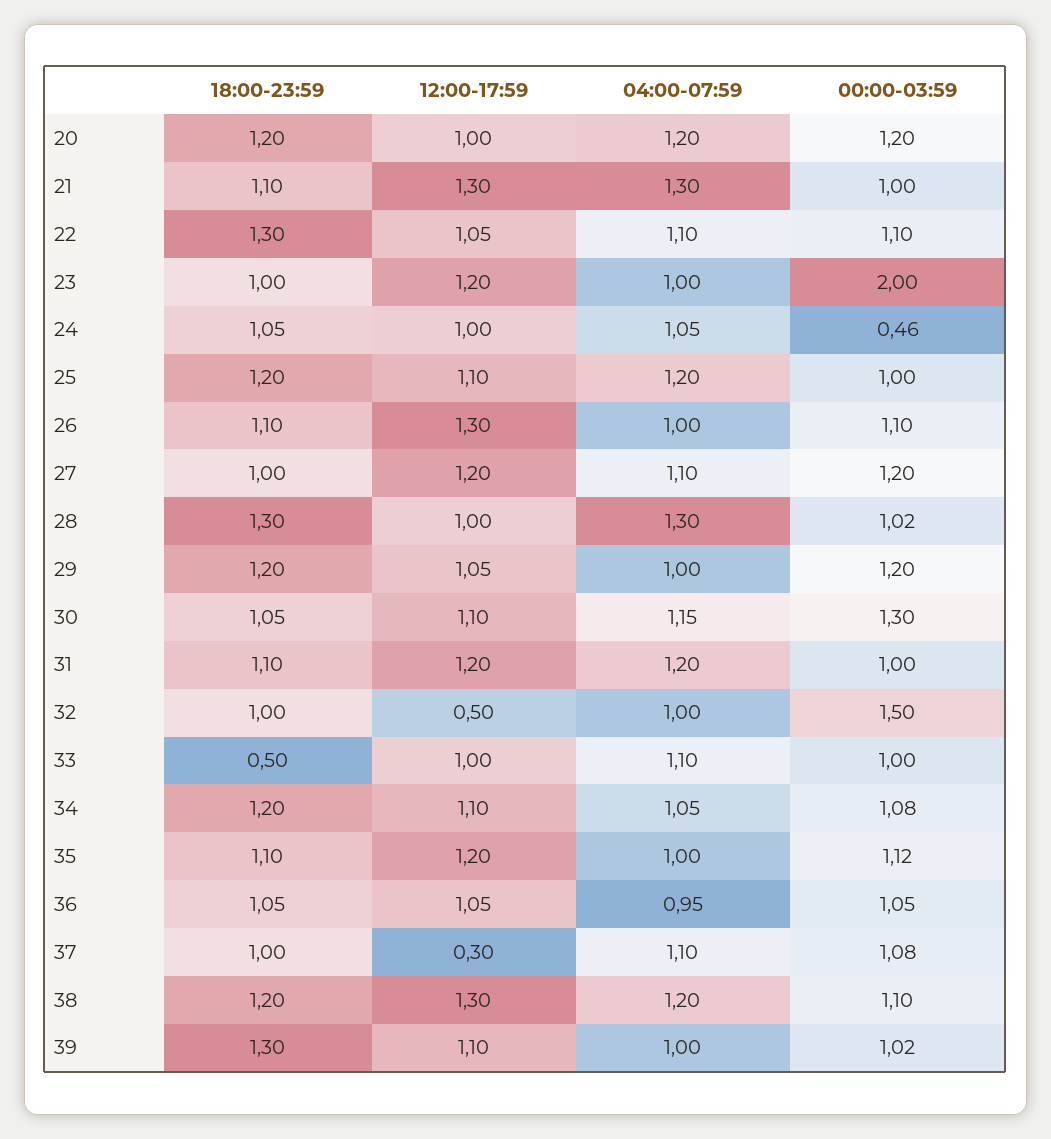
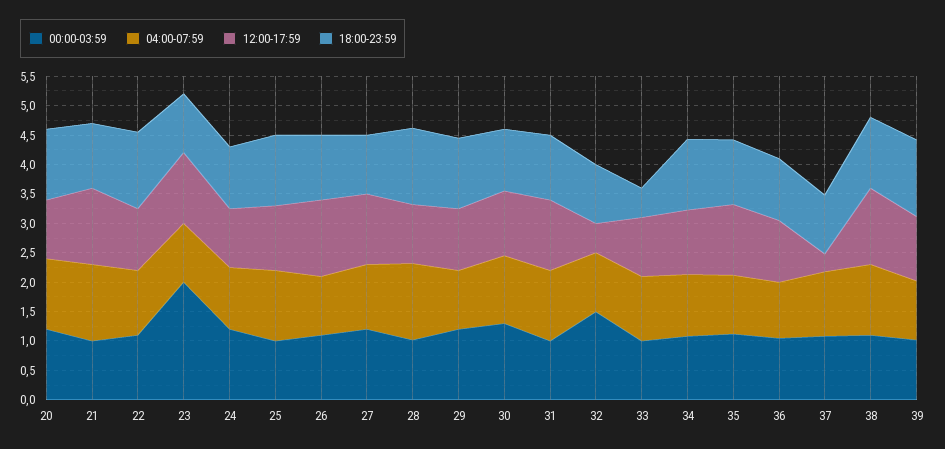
00:00-03:59, 24: 0.46 -> 1.25

